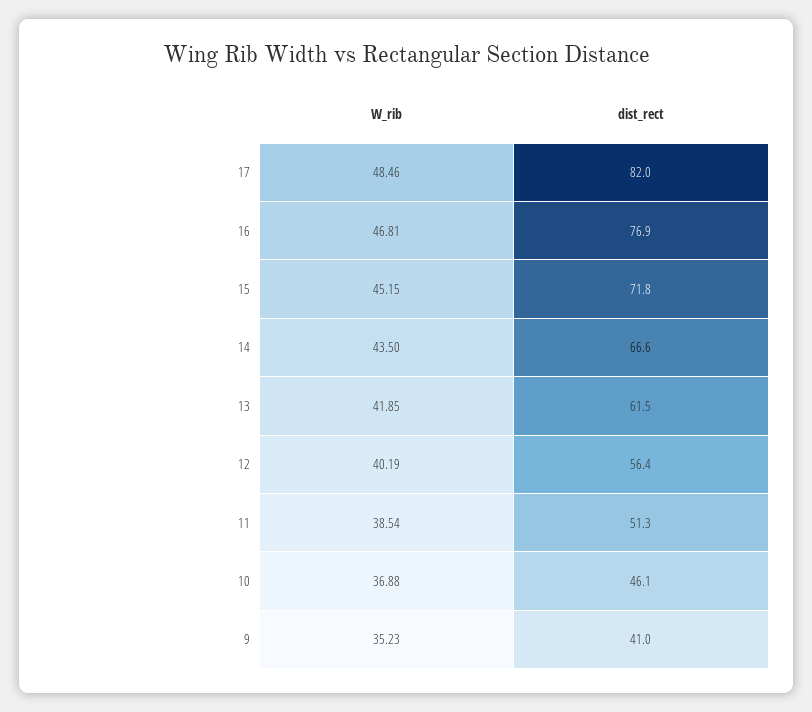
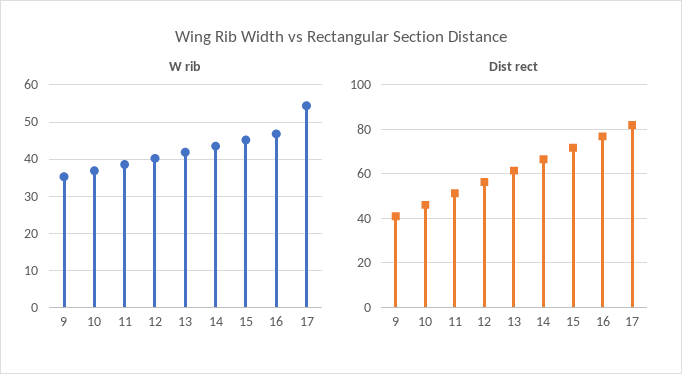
W_rib, 17: 48.46 -> 54

